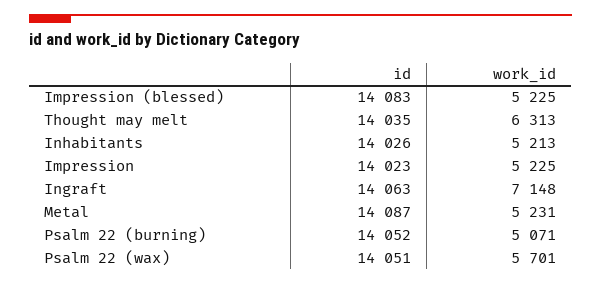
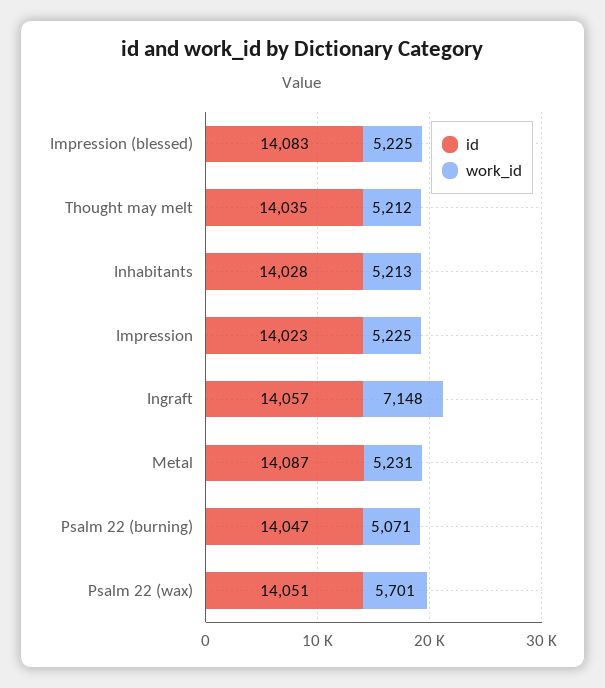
work_id, Thought may melt: 6313 -> 5212
id, Inhabitants: 14026 -> 14028
id, Ingraft: 14063 -> 14057
id, Psalm 22 (burning): 14052 -> 14047

